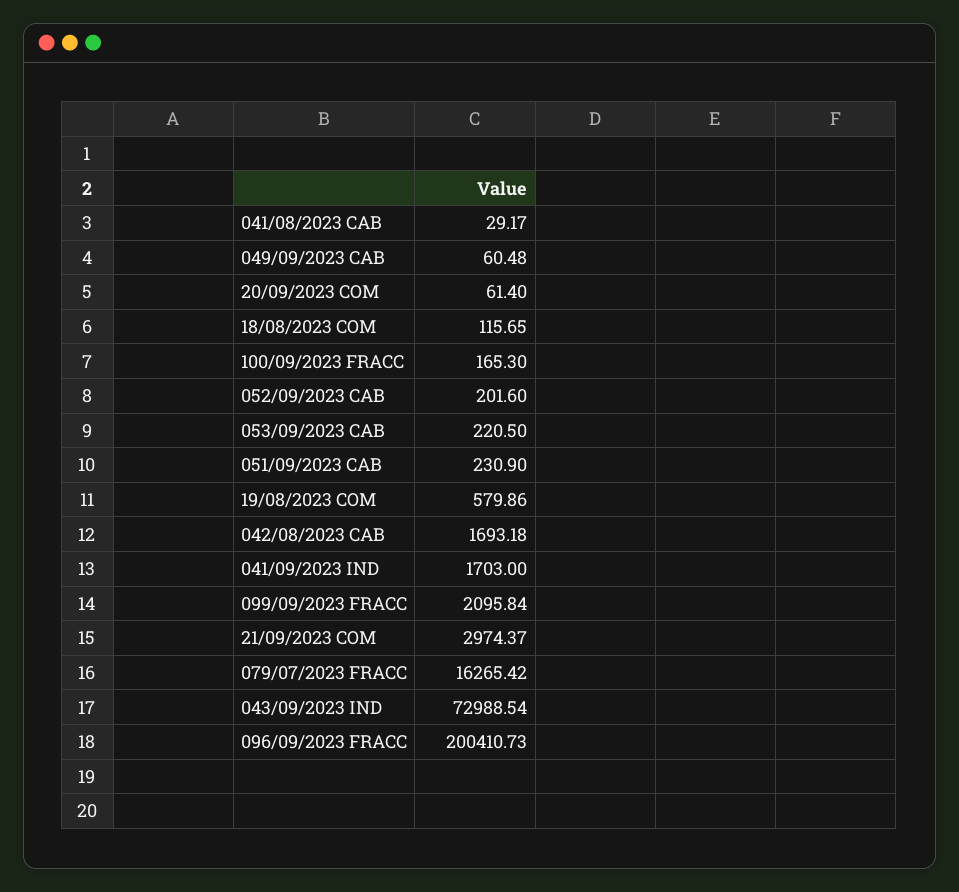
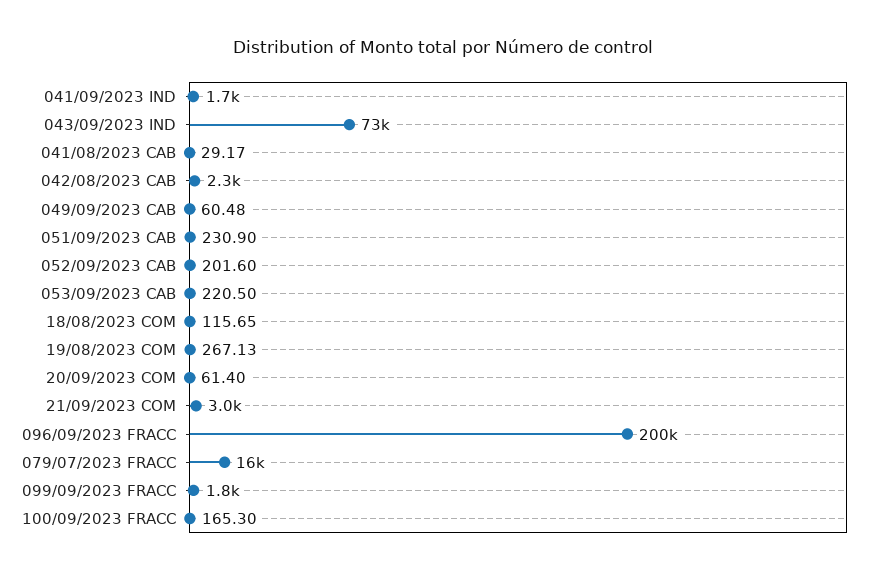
19/08/2023 COM: 579.86 -> 267.13
042/08/2023 CAB: 1693.18 -> 2300
099/09/2023 FRACC: 2095.84 -> 1800

